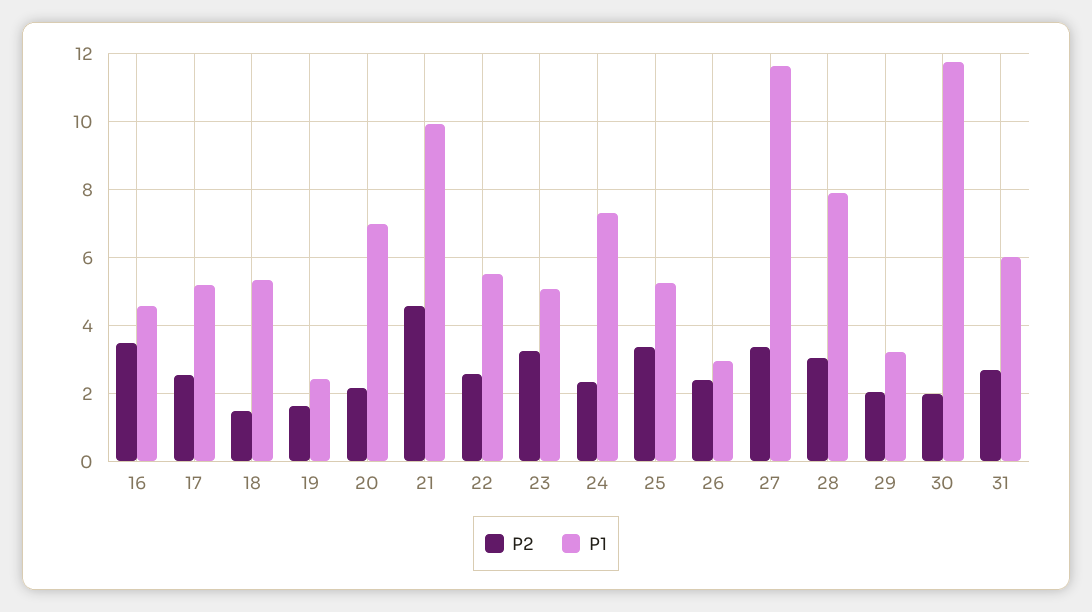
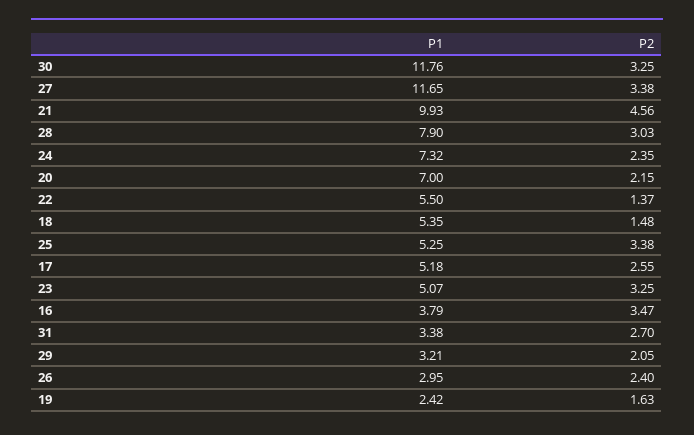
P1, 16: 4.6 -> 3.79
P2, 22: 2.6 -> 1.37
P2, 30: 2 -> 3.25
P1, 31: 6 -> 3.38

